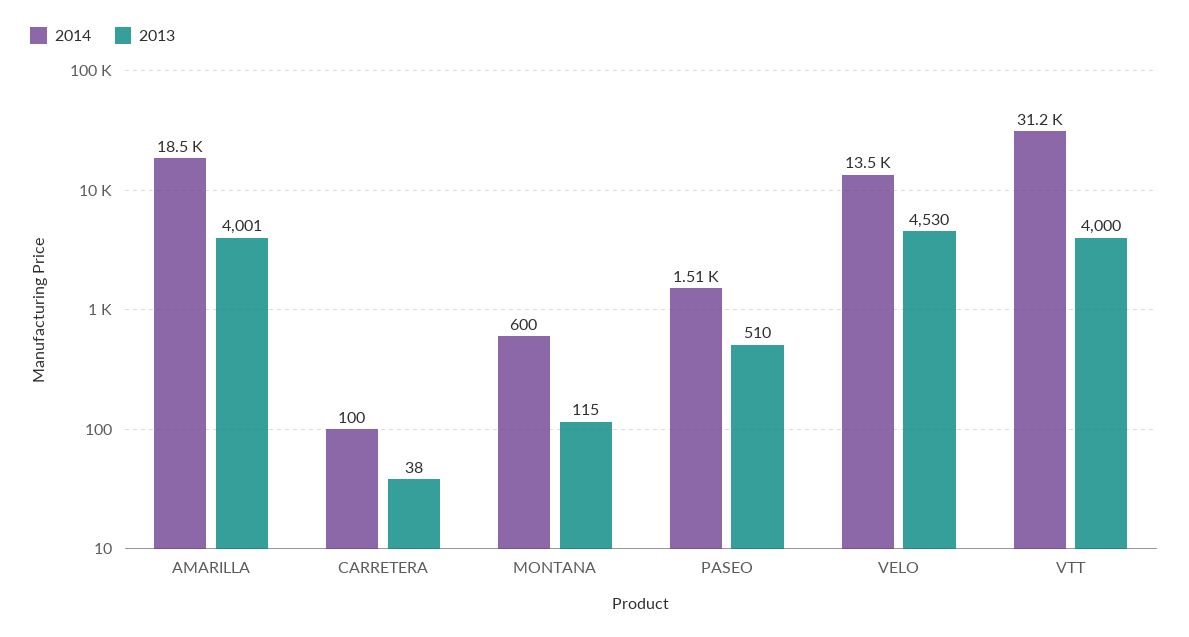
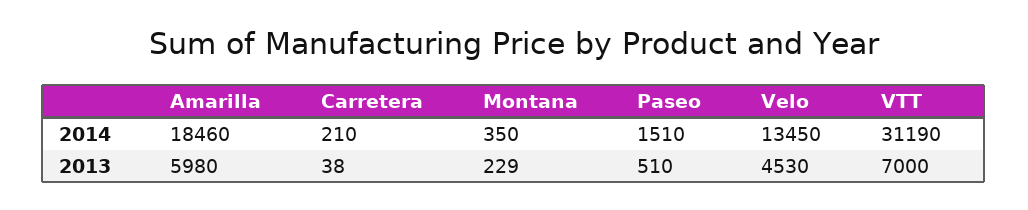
2013, AMARILLA: 4001 -> 5980
2014, CARRETERA: 100 -> 210
2014, MONTANA: 600 -> 350
2013, MONTANA: 115 -> 229
2013, VTT: 4000 -> 7000

